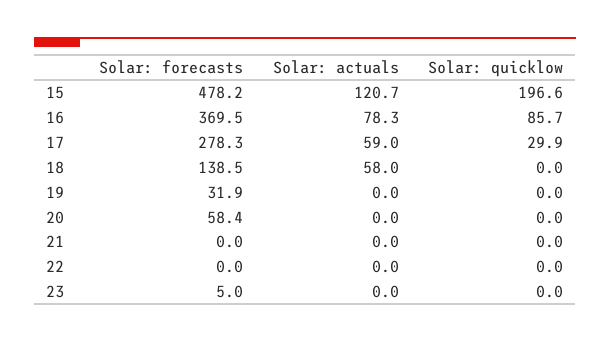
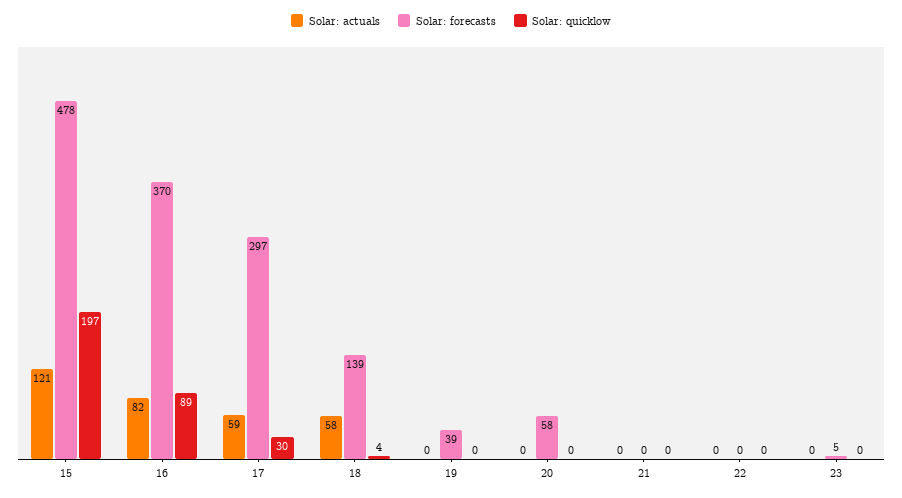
Solar: actuals, 16: 78.3 -> 82
Solar: quicklow, 16: 85.7 -> 89
Solar: forecasts, 17: 278.3 -> 297
Solar: quicklow, 18: 0 -> 4
Solar: forecasts, 19: 31.9 -> 39

